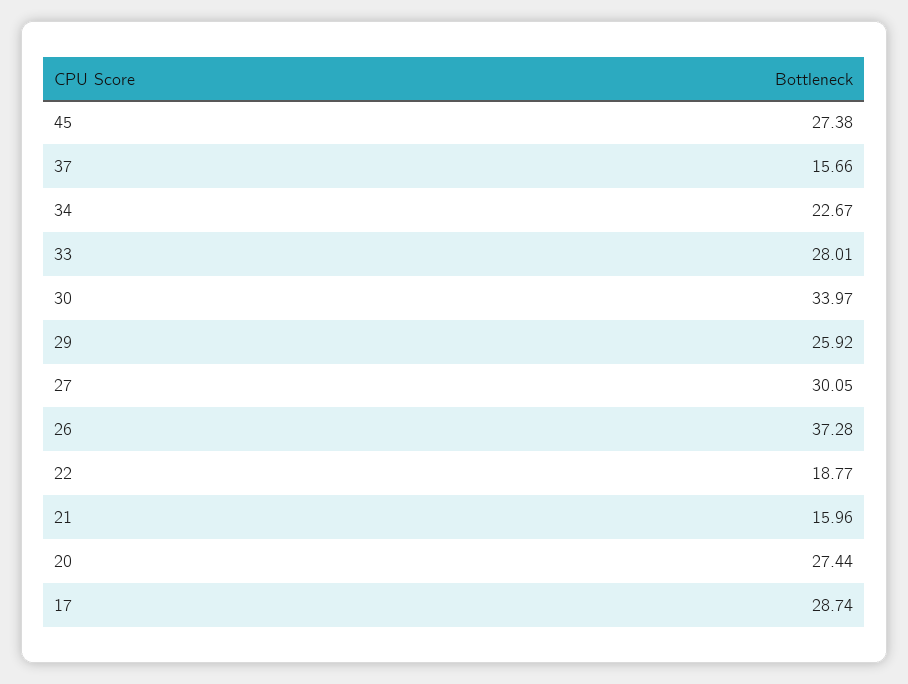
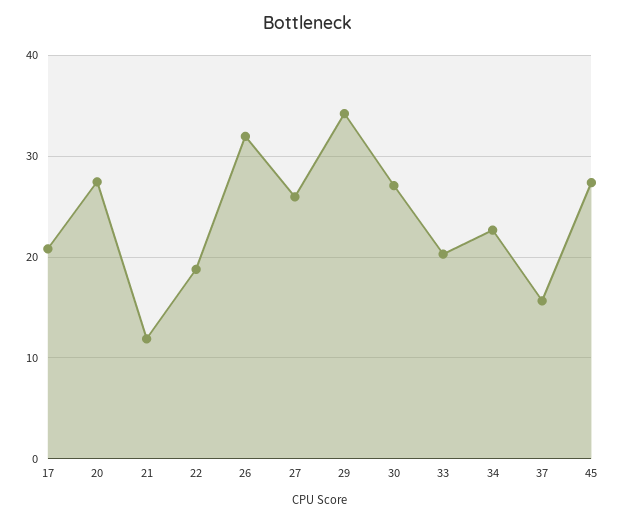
33: 28.01 -> 20
30: 33.97 -> 27
29: 25.92 -> 34
27: 30.05 -> 26
26: 37.28 -> 32
21: 15.96 -> 12
17: 28.74 -> 21

